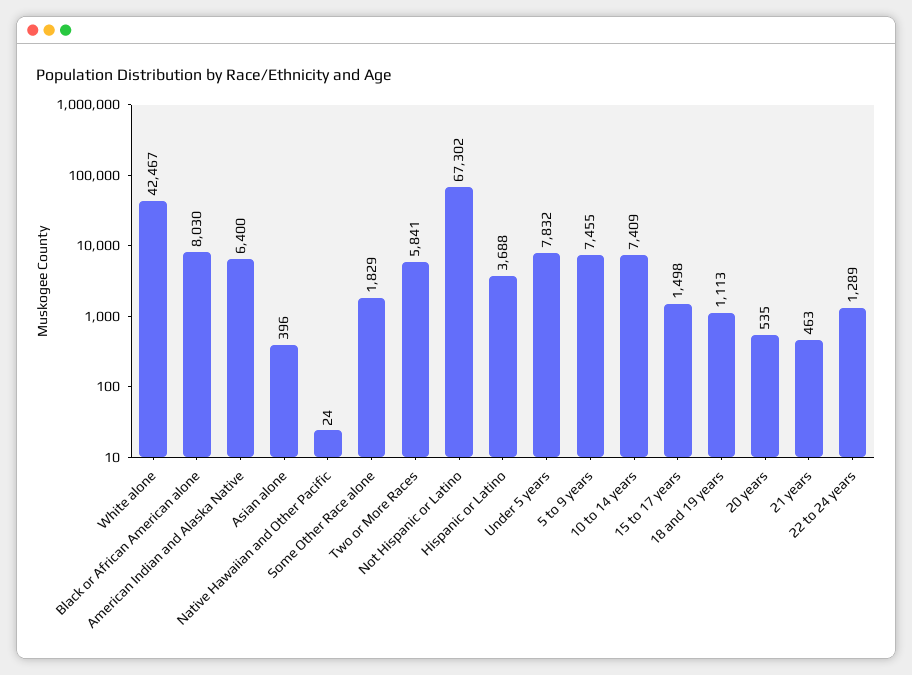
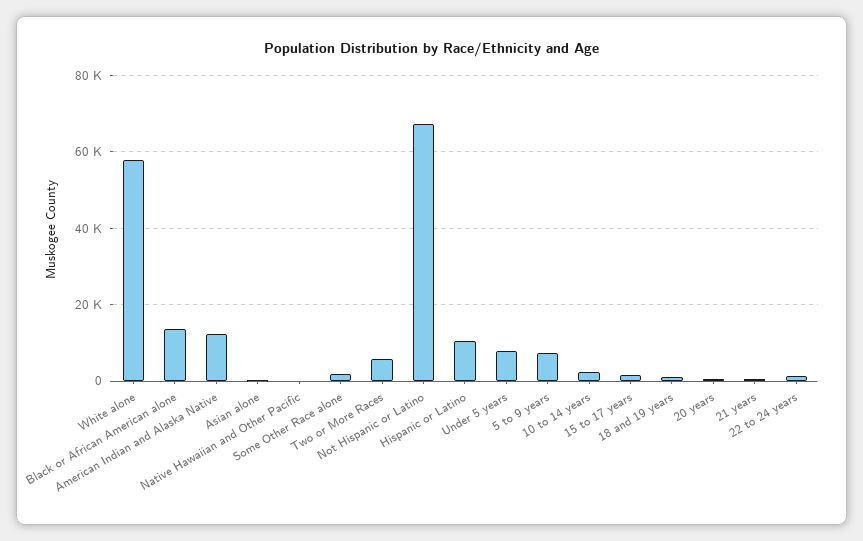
White alone: 42467 -> 58000
Black or African American alone: 8030 -> 14000
American Indian and Alaska Native: 6400 -> 12000
Hispanic or Latino: 3688 -> 10000
10 to 14 years: 7409 -> 2000

